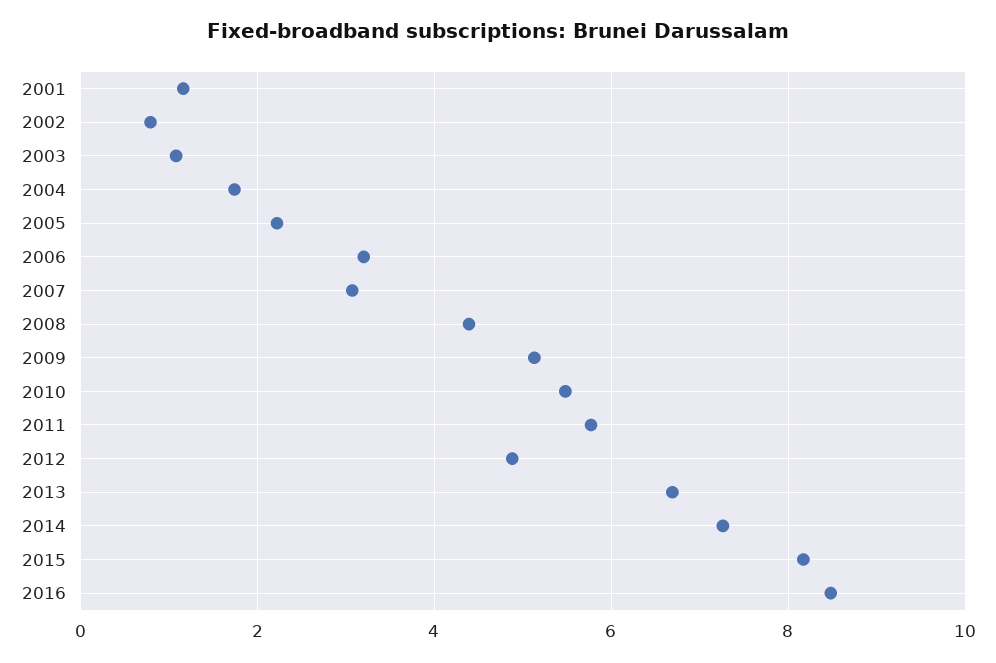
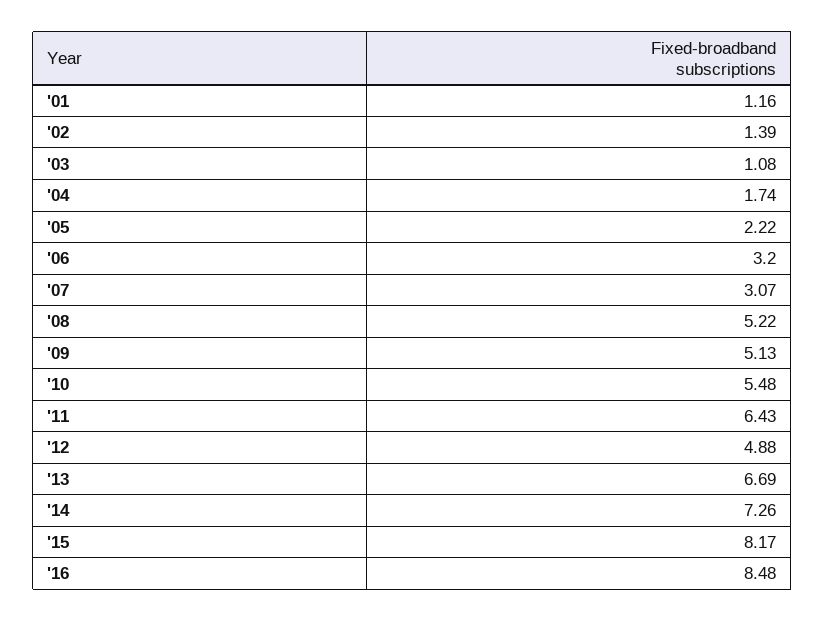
2002: 0.8 -> 1.39
2008: 4.4 -> 5.22
2011: 5.8 -> 6.43

